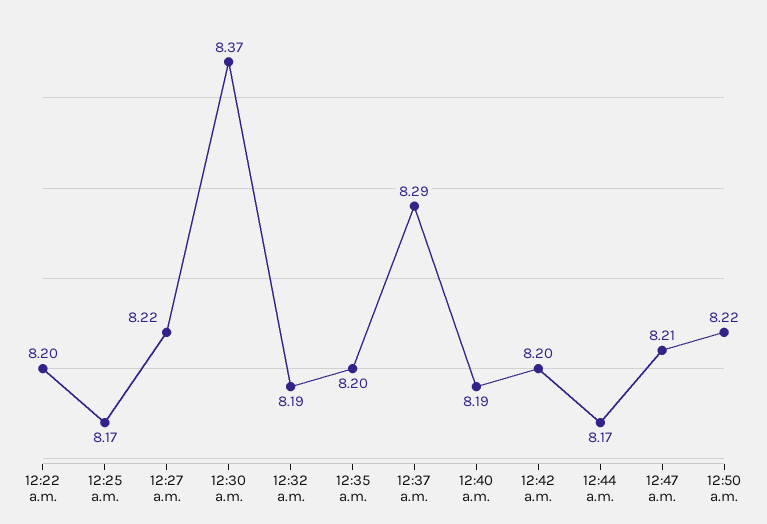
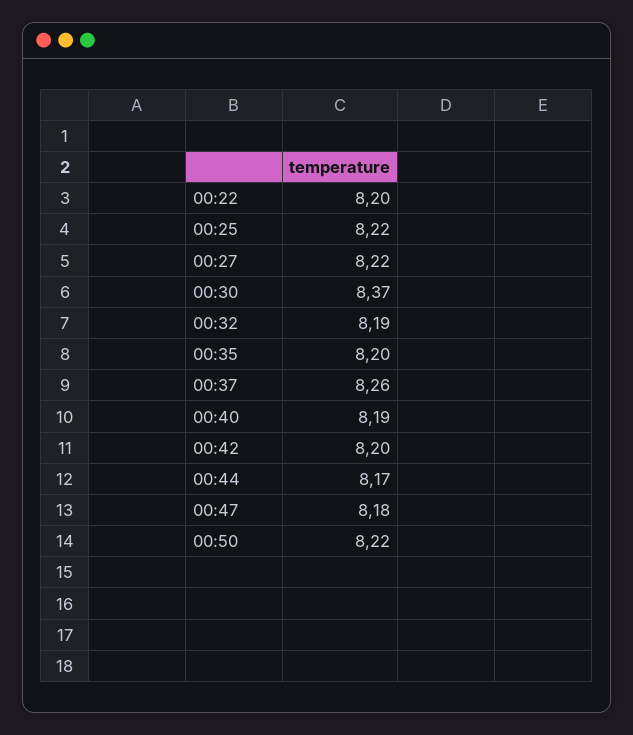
12:25 a.m.: 8.17 -> 8.22
12:37 a.m.: 8.29 -> 8.26
12:47 a.m.: 8.21 -> 8.18

